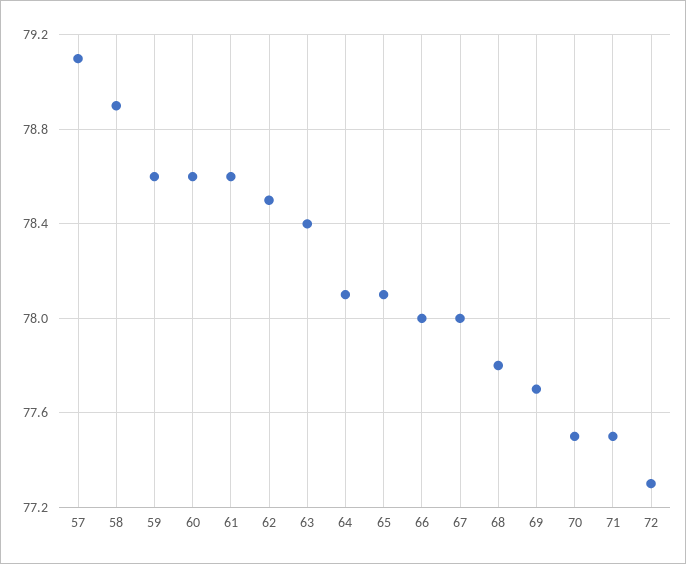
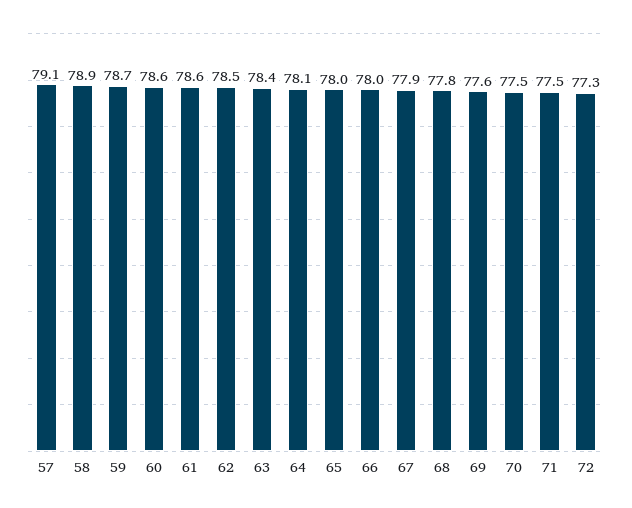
59: 78.6 -> 78.7
65: 78.1 -> 78
67: 78 -> 77.9
69: 77.7 -> 77.6

